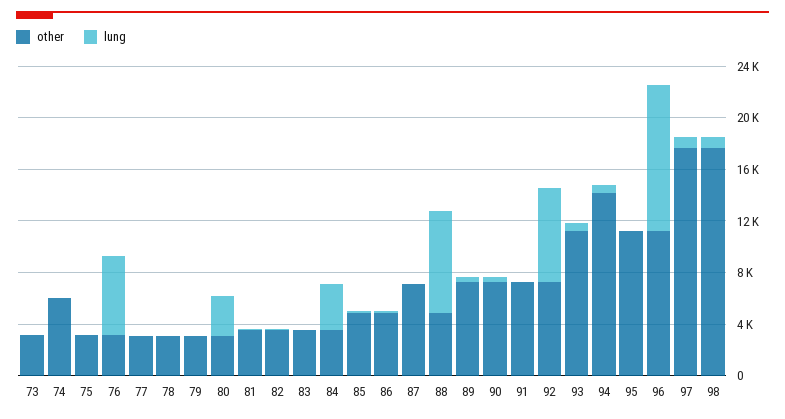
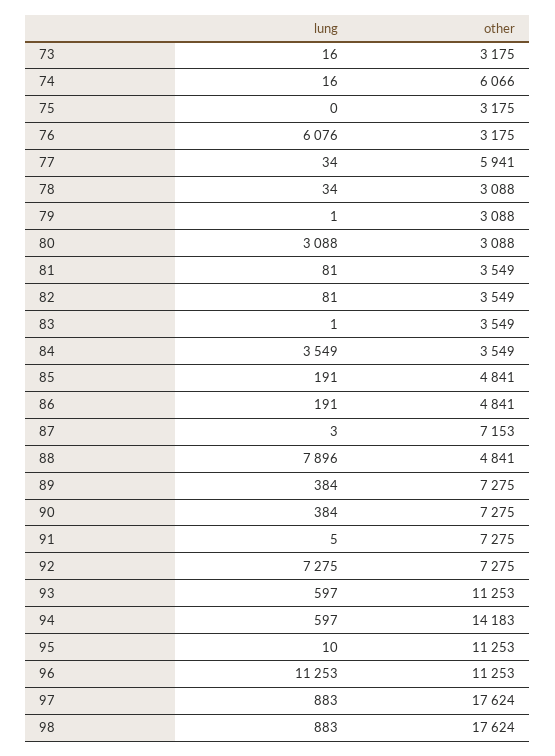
other, 77: 3000 -> 5941

